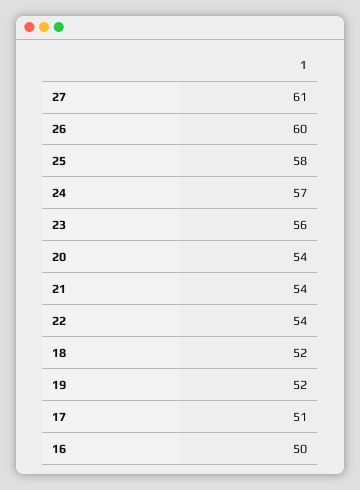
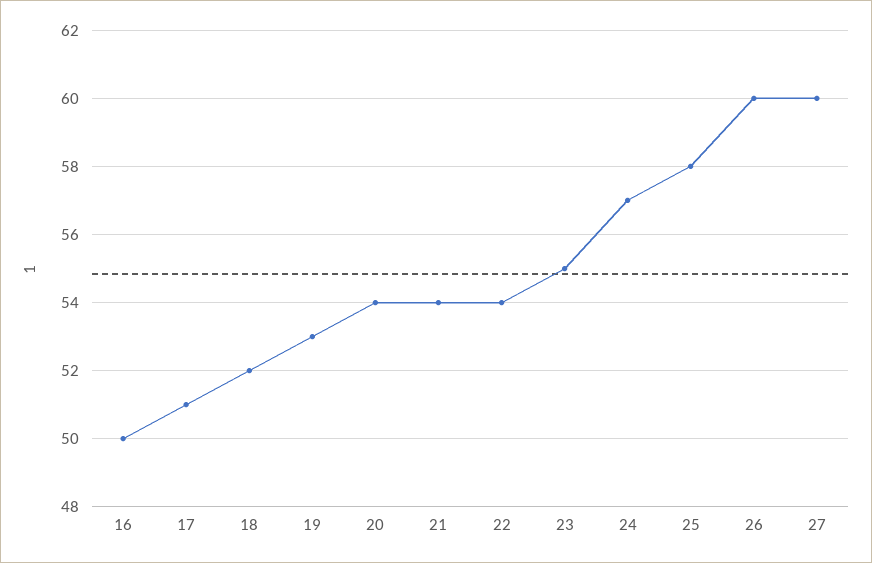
27: 61 -> 60
23: 56 -> 55
19: 52 -> 53

